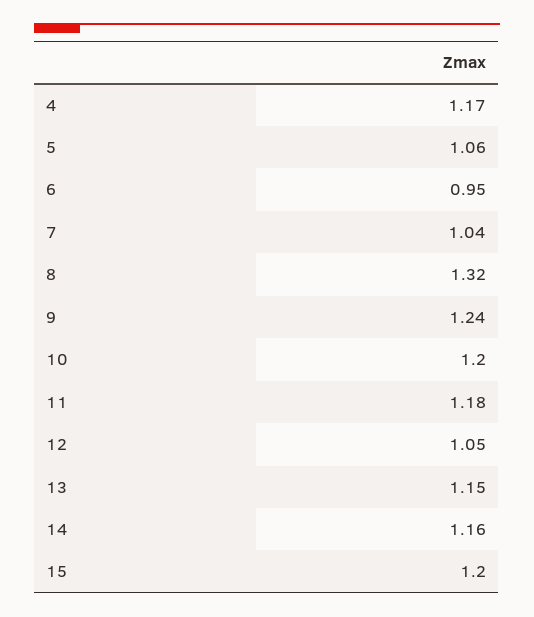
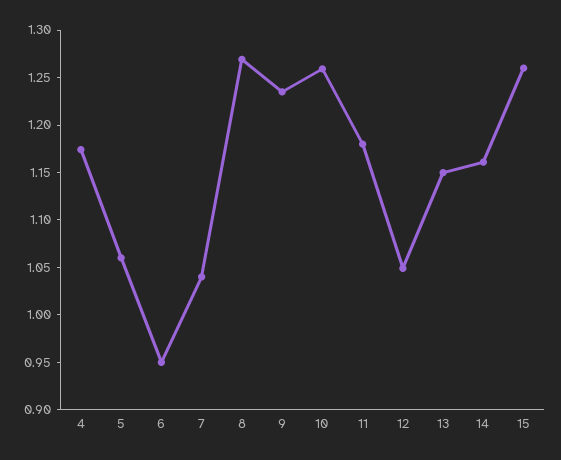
8: 1.32 -> 1.27
10: 1.2 -> 1.26
15: 1.2 -> 1.26

